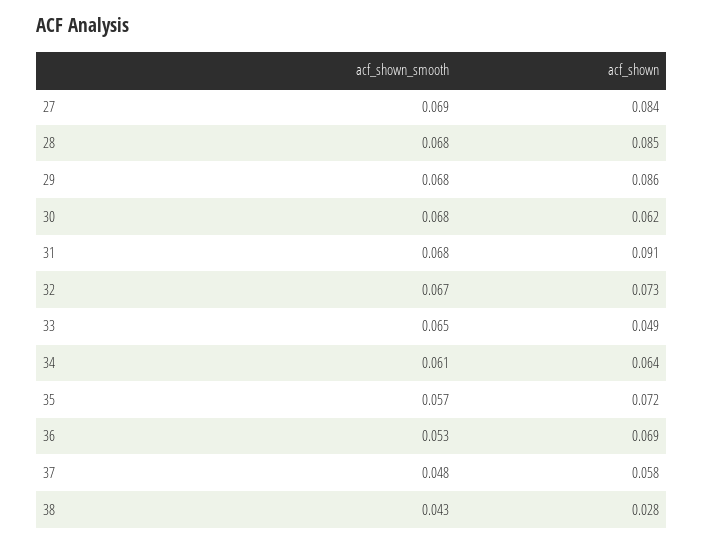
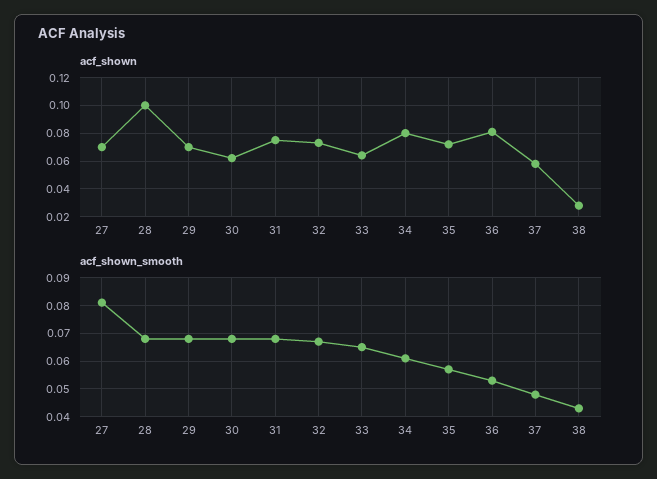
acf_shown_smooth, 27: 0.069 -> 0.08
acf_shown, 27: 0.084 -> 0.07
acf_shown, 28: 0.085 -> 0.1
acf_shown, 29: 0.086 -> 0.07
acf_shown, 31: 0.091 -> 0.075
acf_shown, 33: 0.049 -> 0.065
acf_shown, 34: 0.064 -> 0.08
acf_shown, 36: 0.069 -> 0.08

